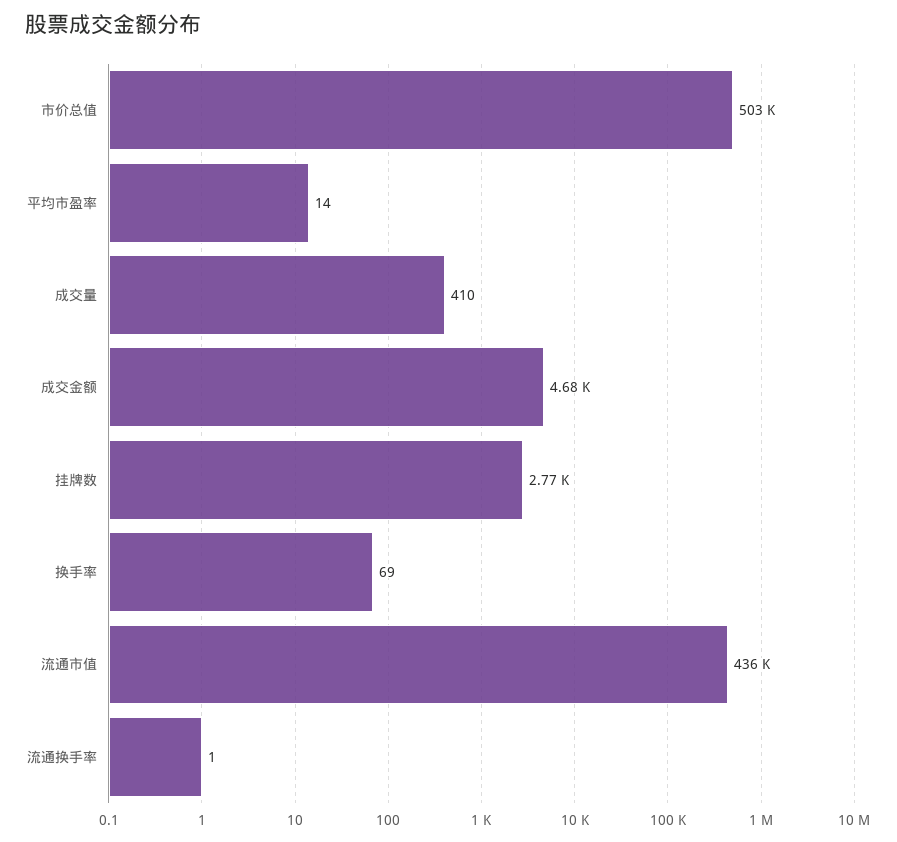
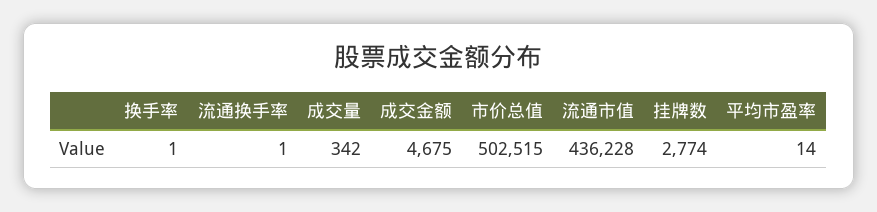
成交量: 410 -> 342
换手率: 69 -> 1

